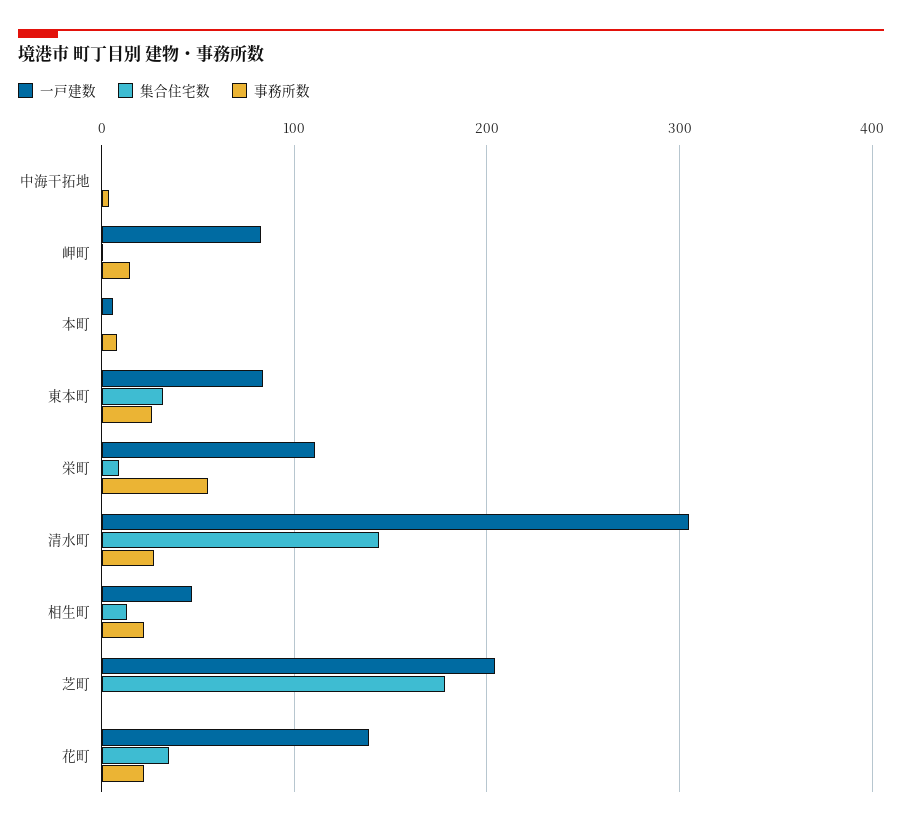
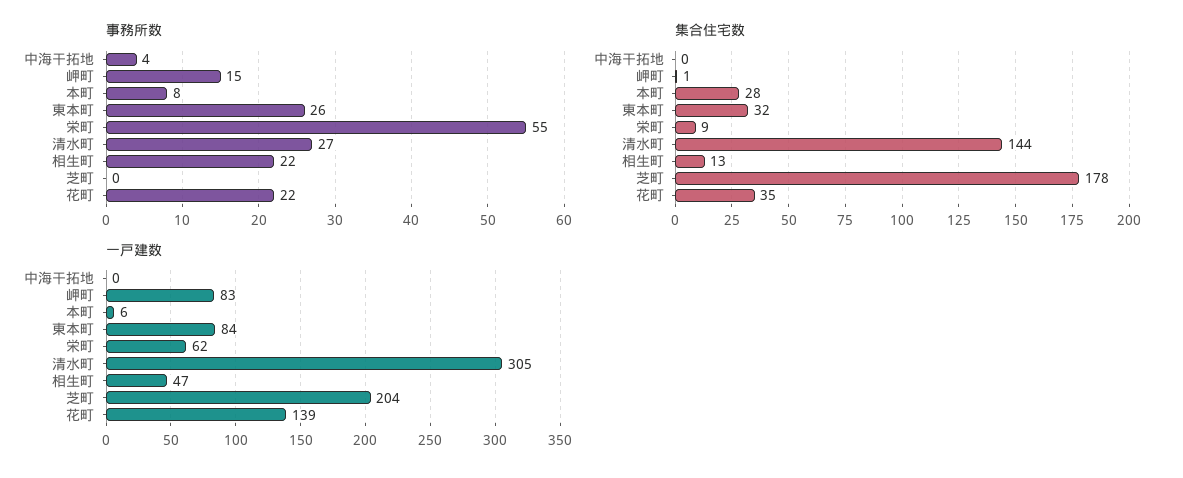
集合住宅数, 本町: 0 -> 28
一戸建数, 栄町: 110 -> 62

